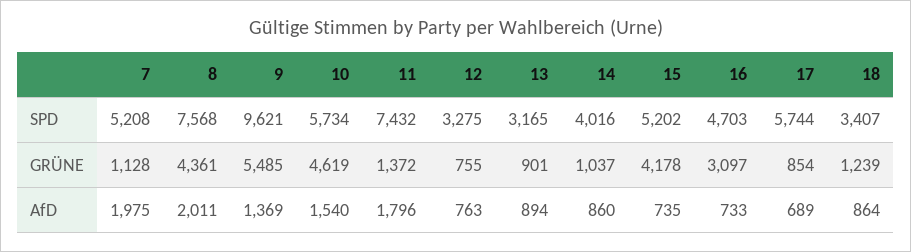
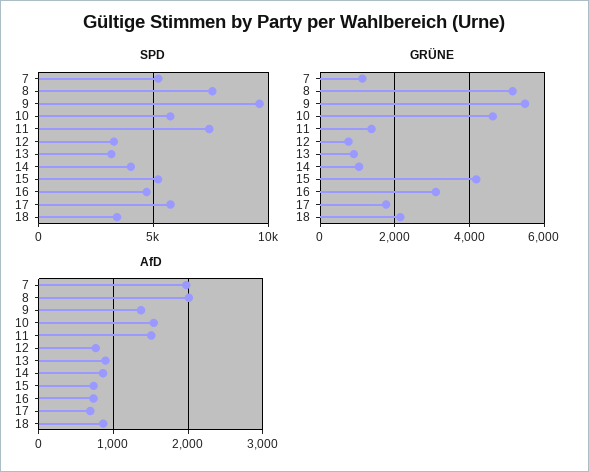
GRÜNE, 8: 4361 -> 5200
GRÜNE, 17: 854 -> 1800
GRÜNE, 18: 1239 -> 2200
AfD, 11: 1796 -> 1500

